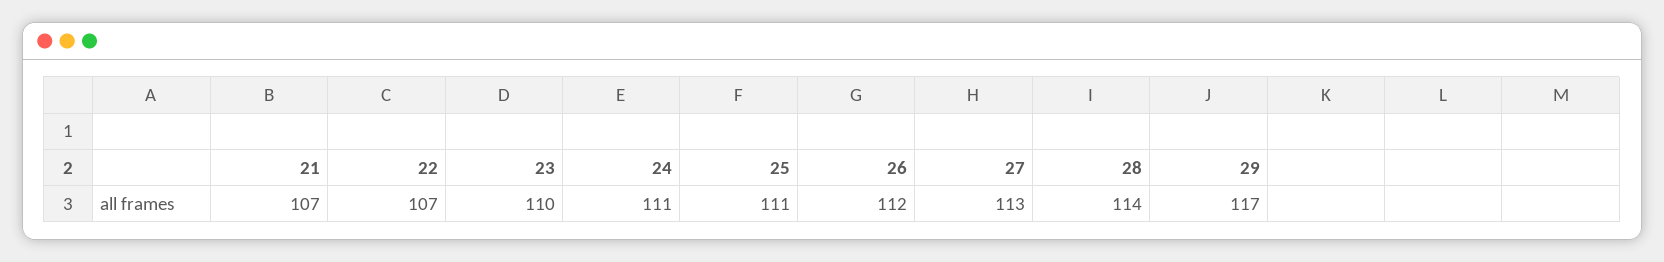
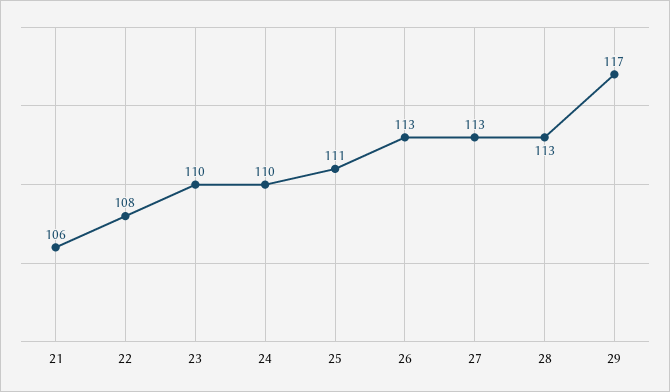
21: 107 -> 106
22: 107 -> 108
24: 111 -> 110
26: 112 -> 113
28: 114 -> 113

